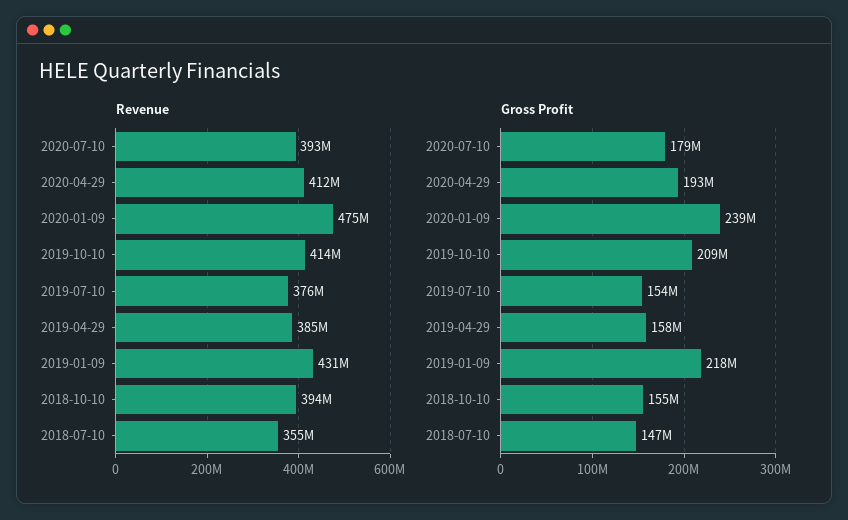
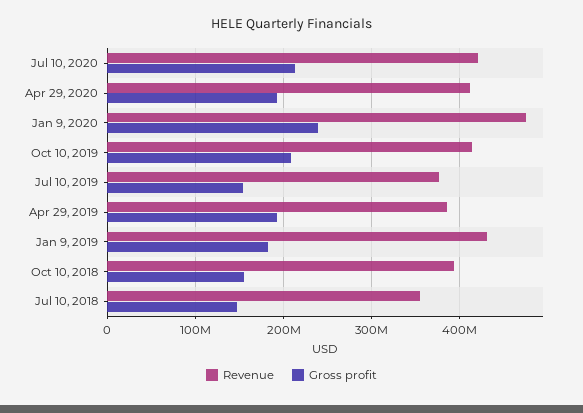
Revenue, 2020-07-10: 393000000 -> 420000000
Gross Profit, 2020-07-10: 179000000 -> 210000000
Gross Profit, 2019-04-29: 158000000 -> 190000000
Gross Profit, 2019-01-09: 218000000 -> 180000000

